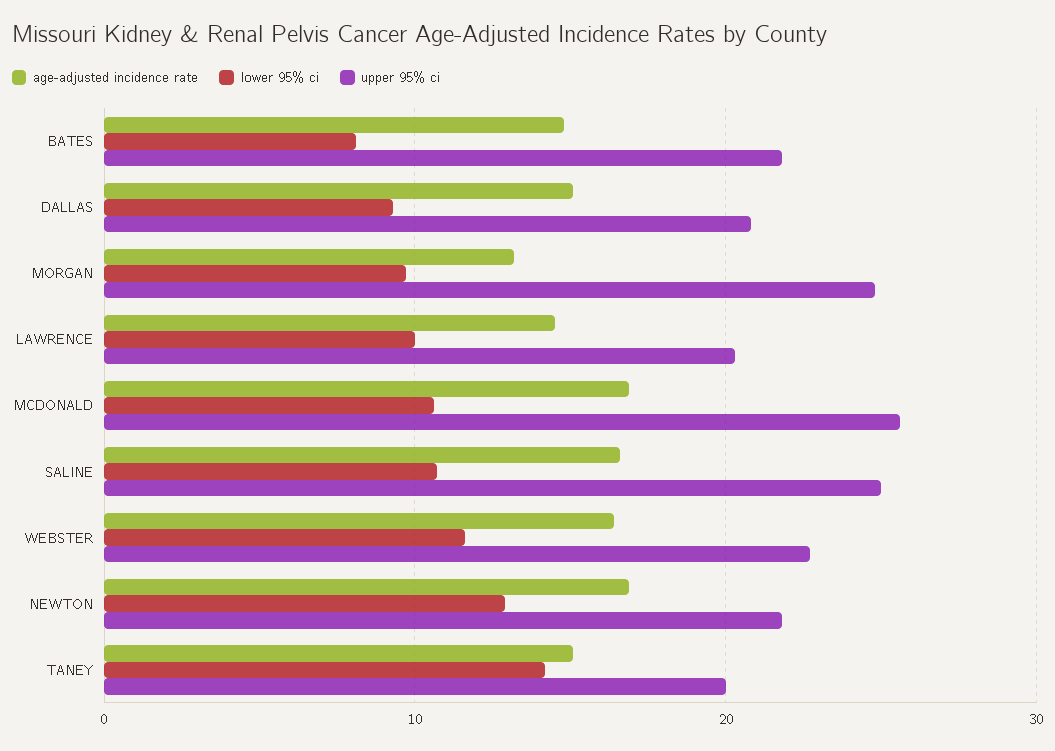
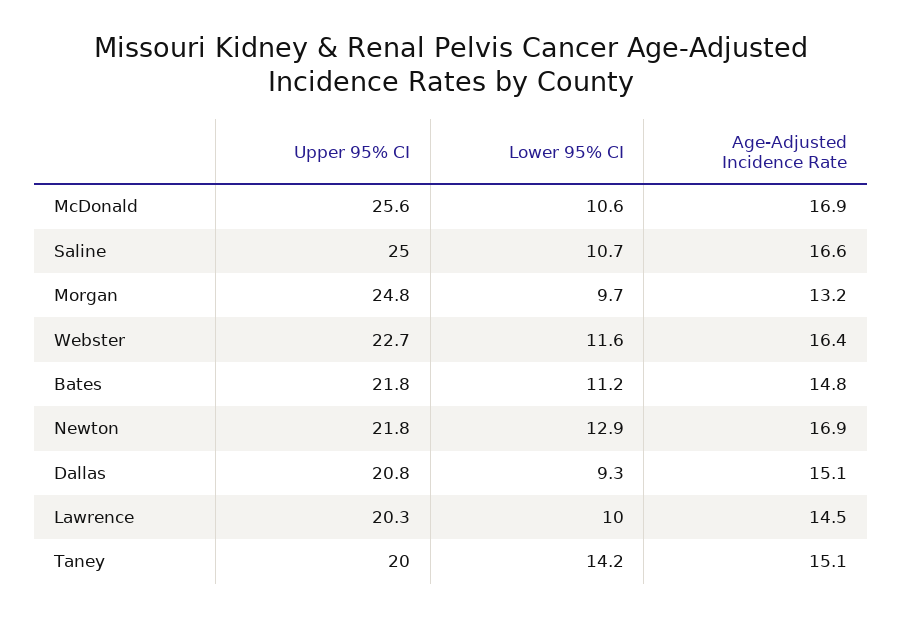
lower 95% ci, BATES: 8 -> 11.2

